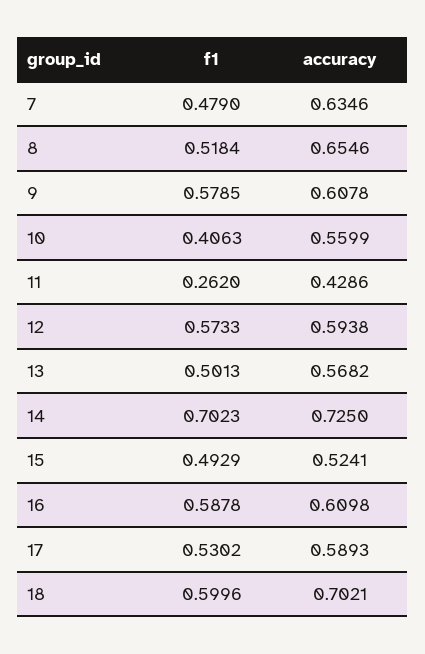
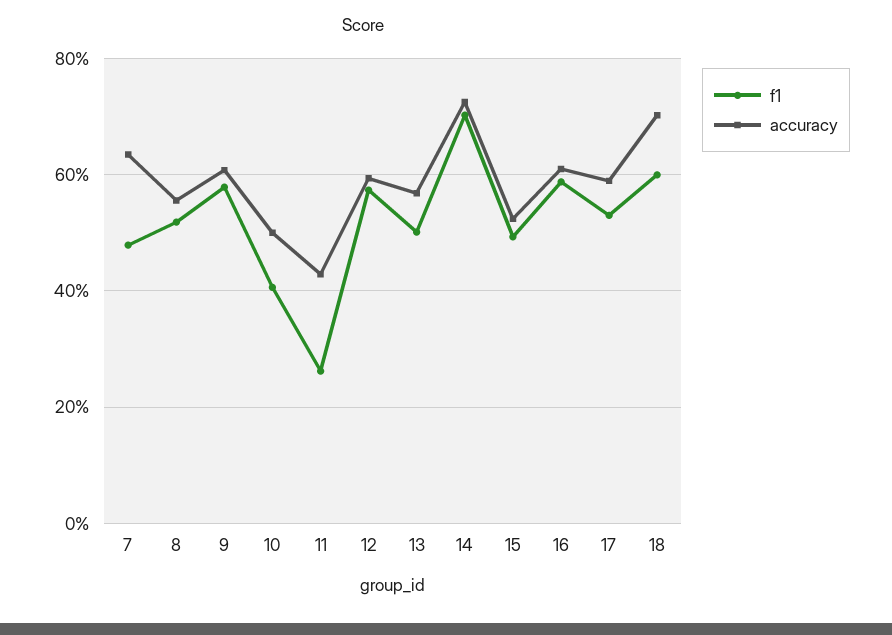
accuracy, 8: 0.6546 -> 0.56
accuracy, 10: 0.5599 -> 0.5

